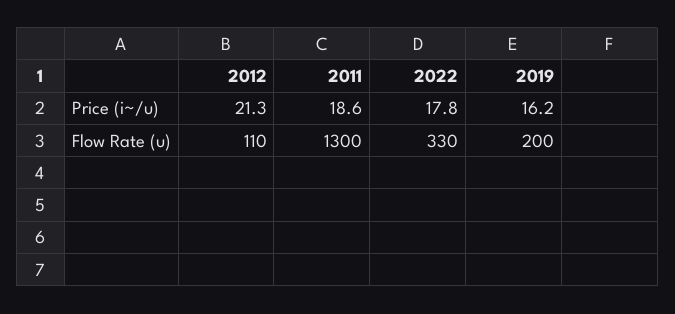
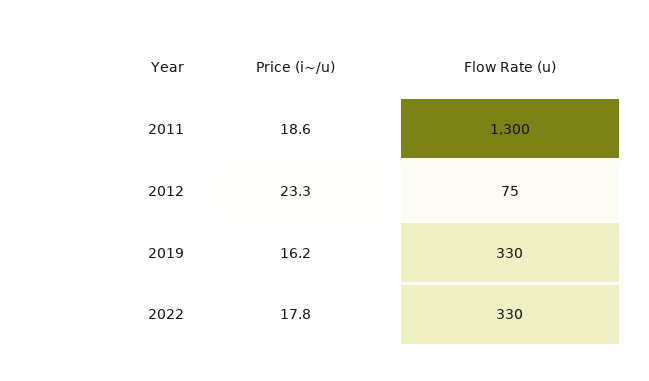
2012, Price (i~/u): 21.3 -> 23.3
2012, Flow Rate (u): 110 -> 75
2019, Flow Rate (u): 200 -> 330

